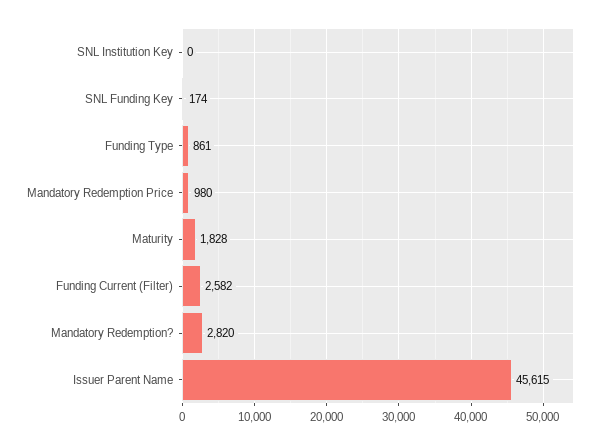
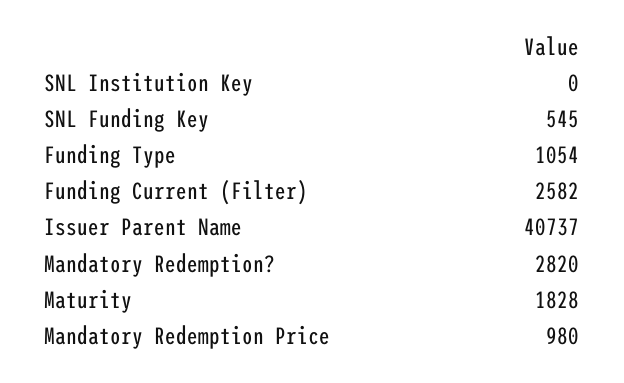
SNL Funding Key: 174 -> 545
Funding Type: 861 -> 1054
Issuer Parent Name: 45615 -> 40737

